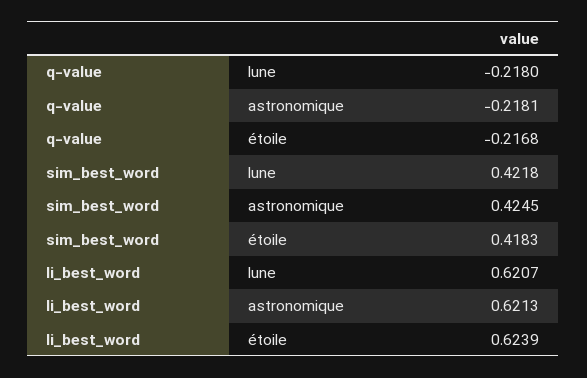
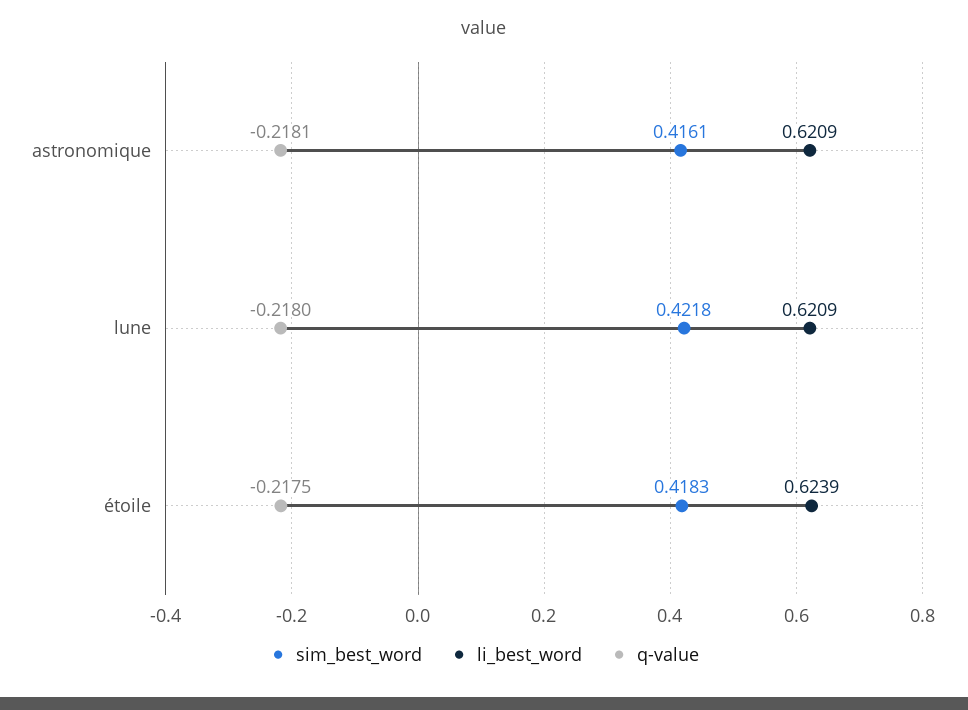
q-value, étoile: -0.2168 -> -0.2175
sim_best_word, astronomique: 0.4245 -> 0.4161
li_best_word, lune: 0.6207 -> 0.6209
li_best_word, astronomique: 0.6213 -> 0.6209

